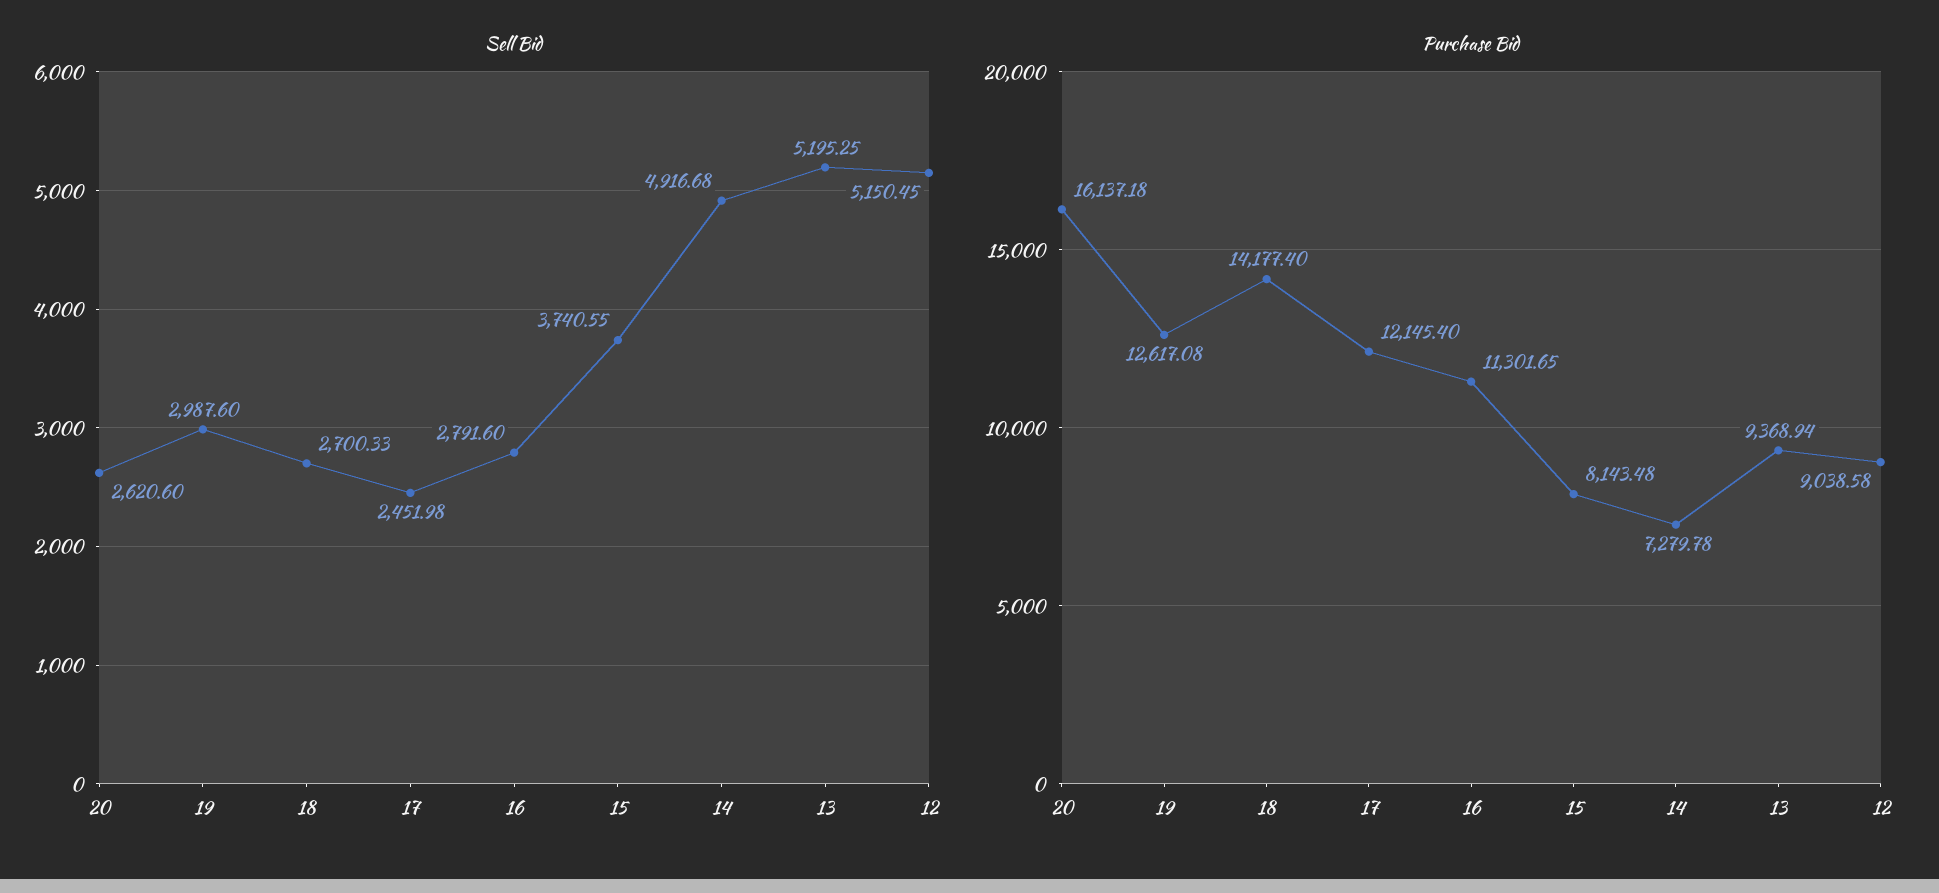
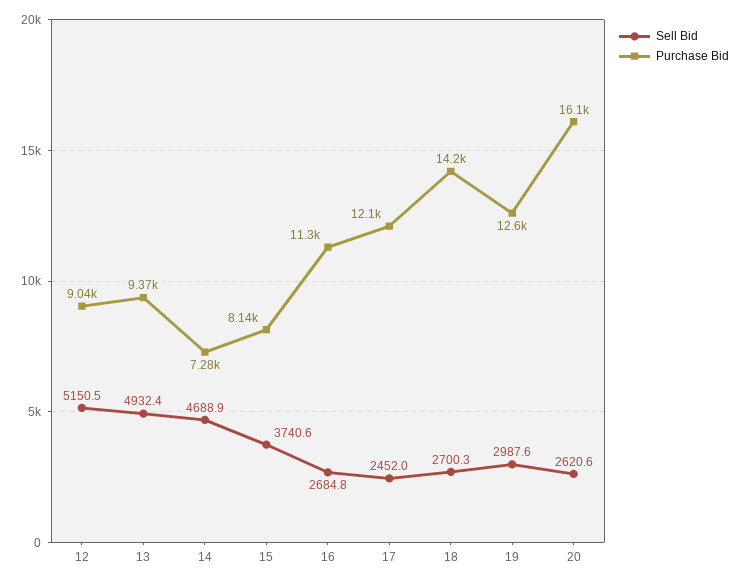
Sell Bid, 16: 2791.6 -> 2684.8
Sell Bid, 14: 4916.68 -> 4688.9
Sell Bid, 13: 5195.25 -> 4932.4

